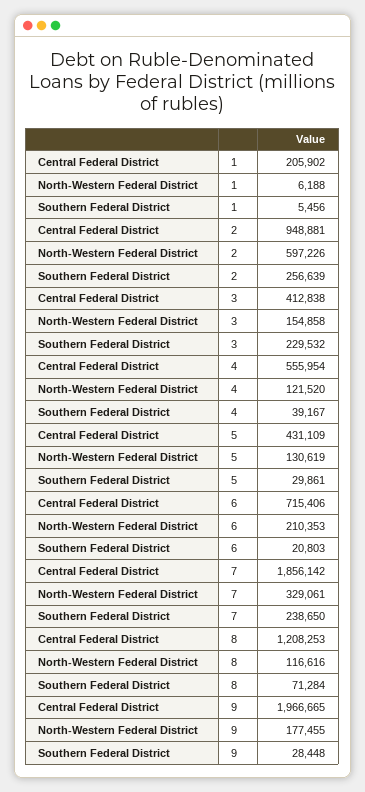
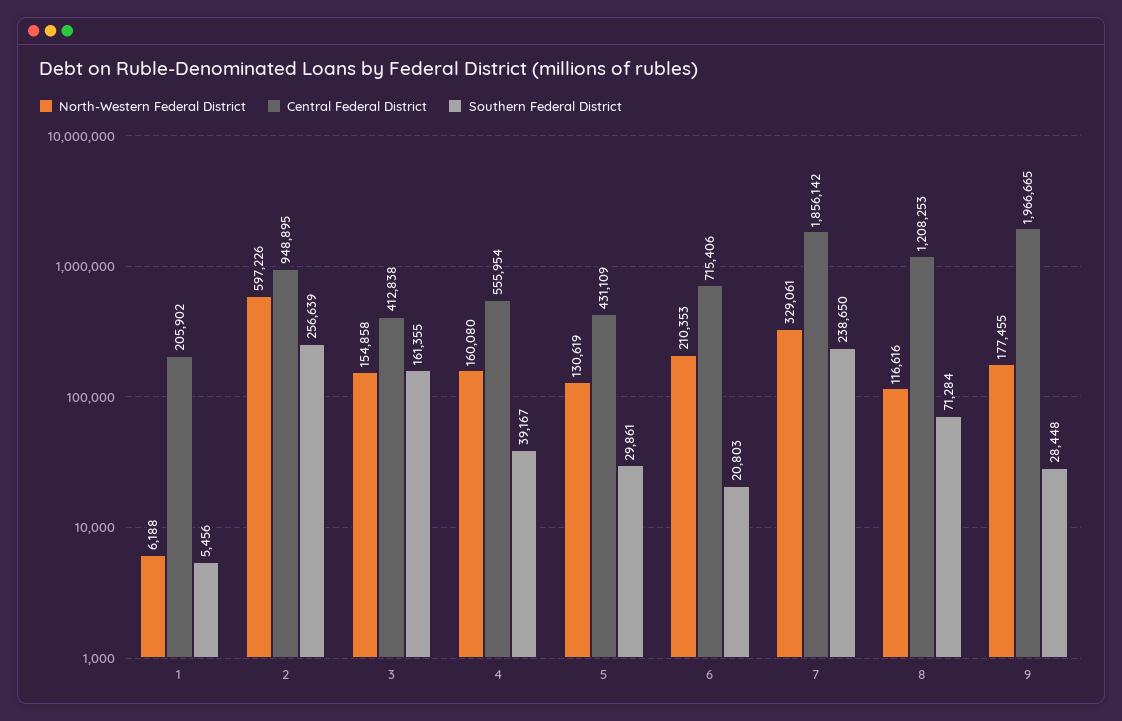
Central Federal District, 2: 948881 -> 948895
Southern Federal District, 3: 229532 -> 161355
North-Western Federal District, 4: 121520 -> 160080

